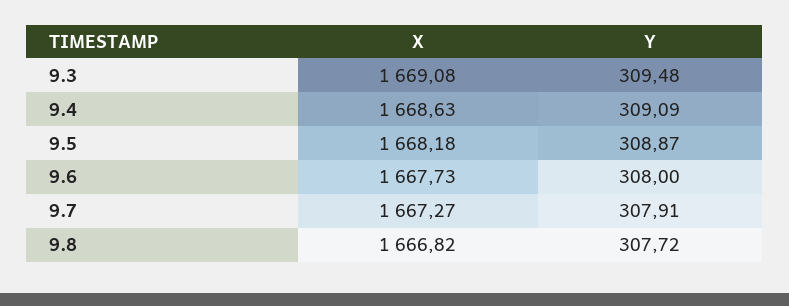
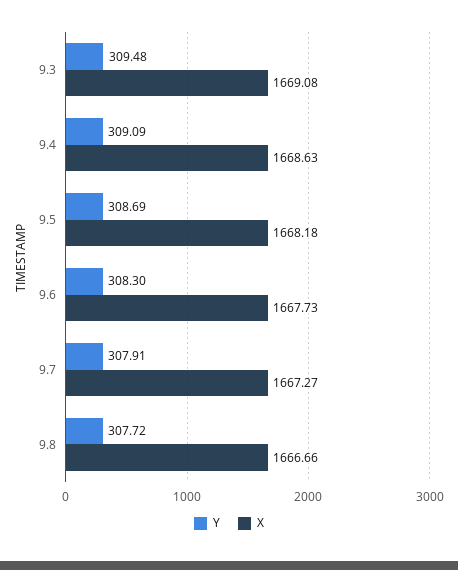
Y, 9.5: 308.87 -> 308.69
Y, 9.6: 308 -> 308.3
X, 9.8: 1666.82 -> 1666.66

